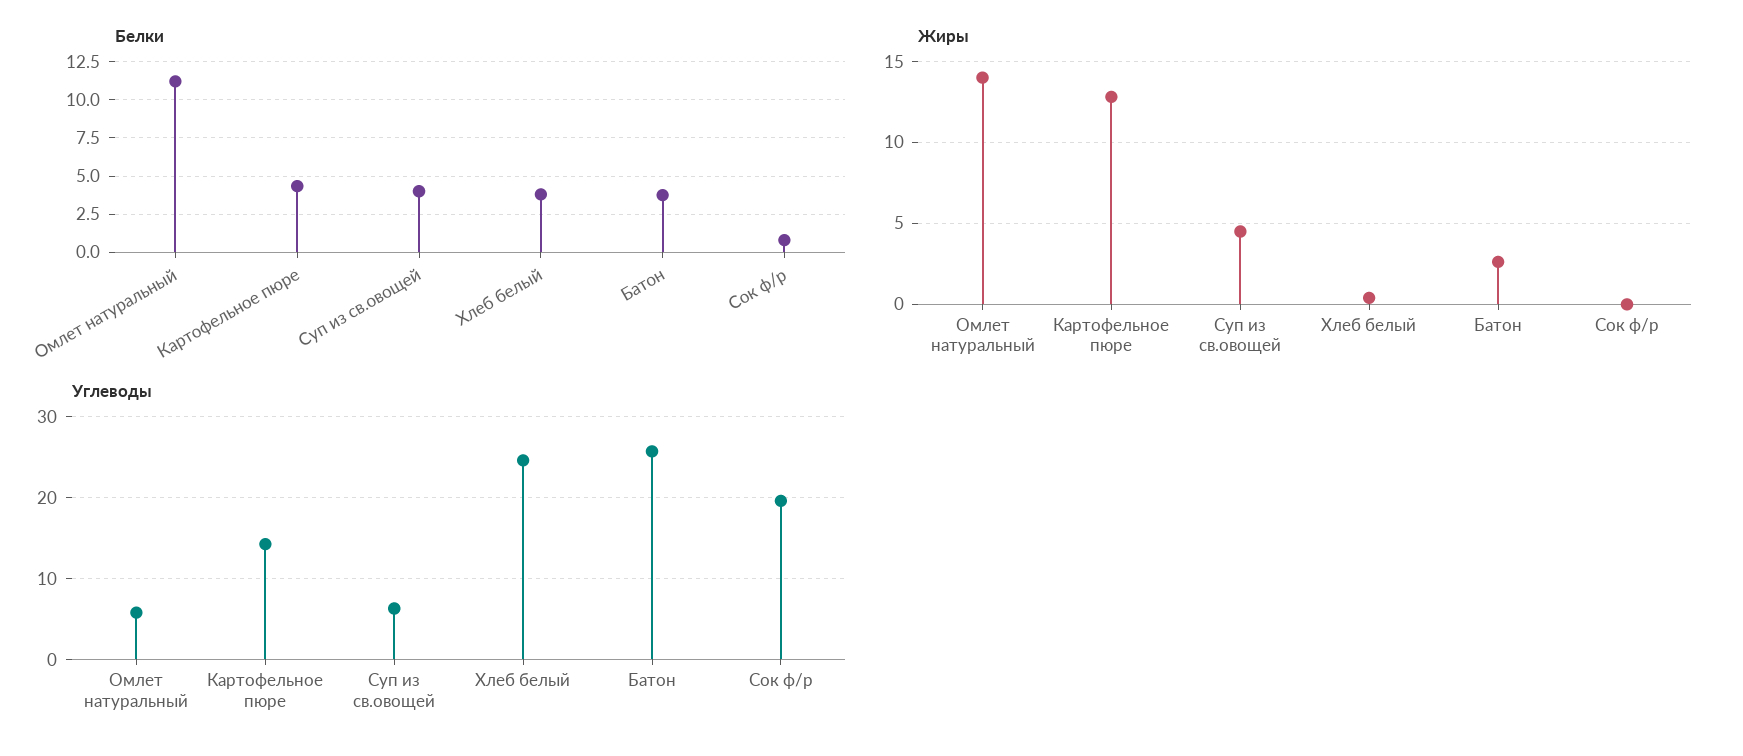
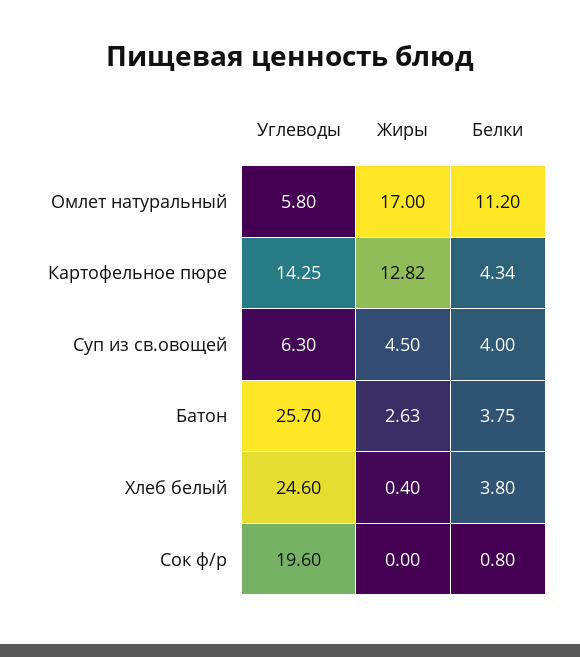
Жиры, Омлет натуральный: 14 -> 17

